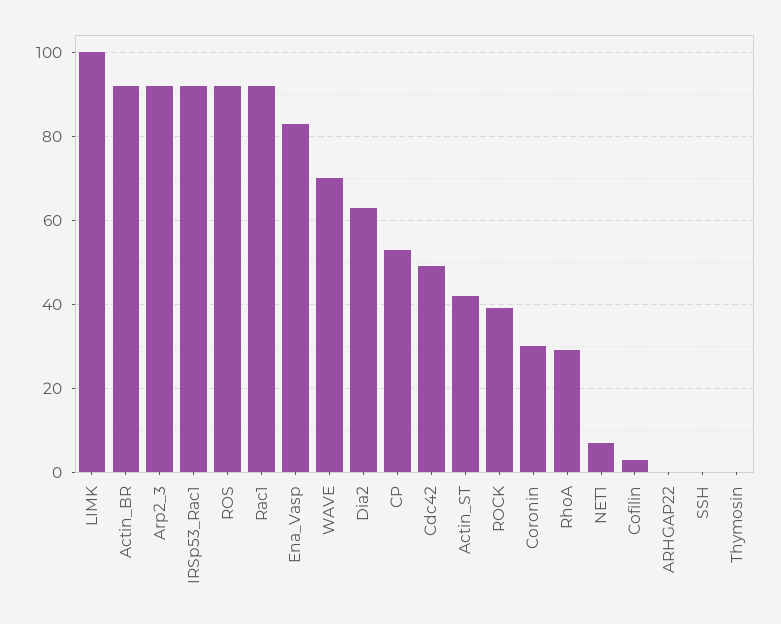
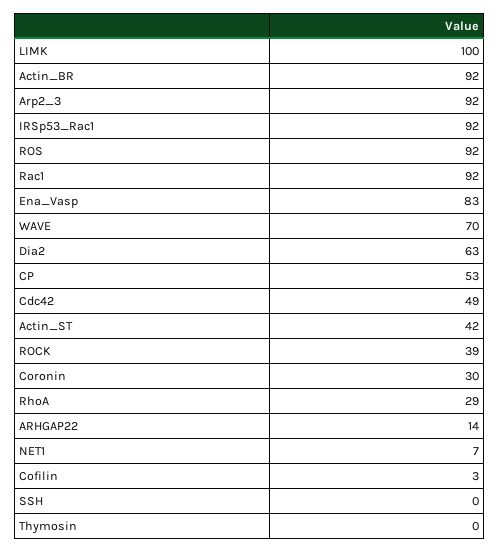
ARHGAP22: 0 -> 14

